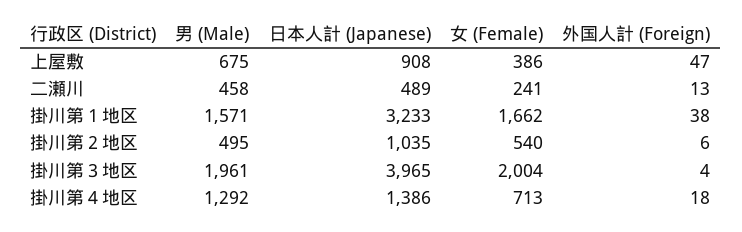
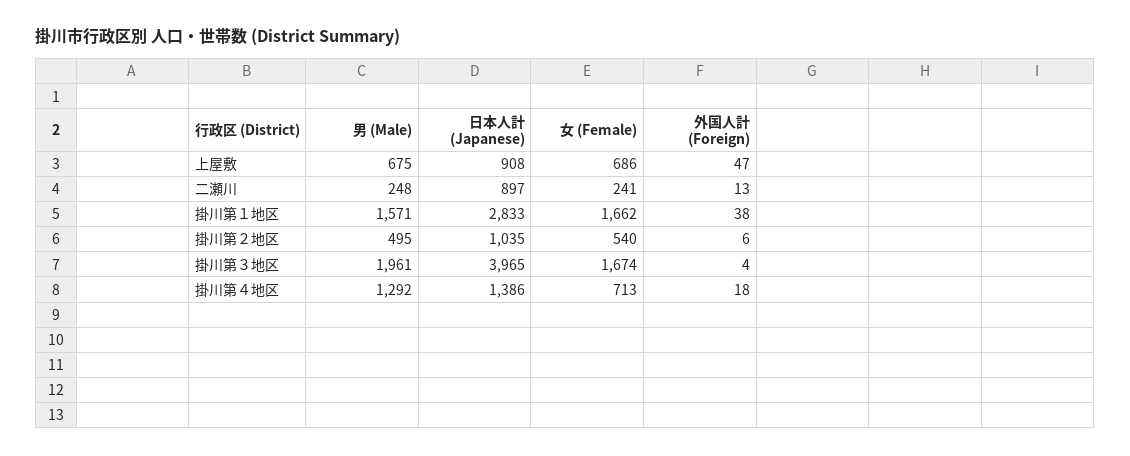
女 (Female), 上屋敷: 386 -> 686
男 (Male), 二瀬川: 458 -> 248
日本人計 (Japanese), 二瀬川: 489 -> 897
日本人計 (Japanese), 掛川第１地区: 3233 -> 2833
女 (Female), 掛川第３地区: 2004 -> 1674

